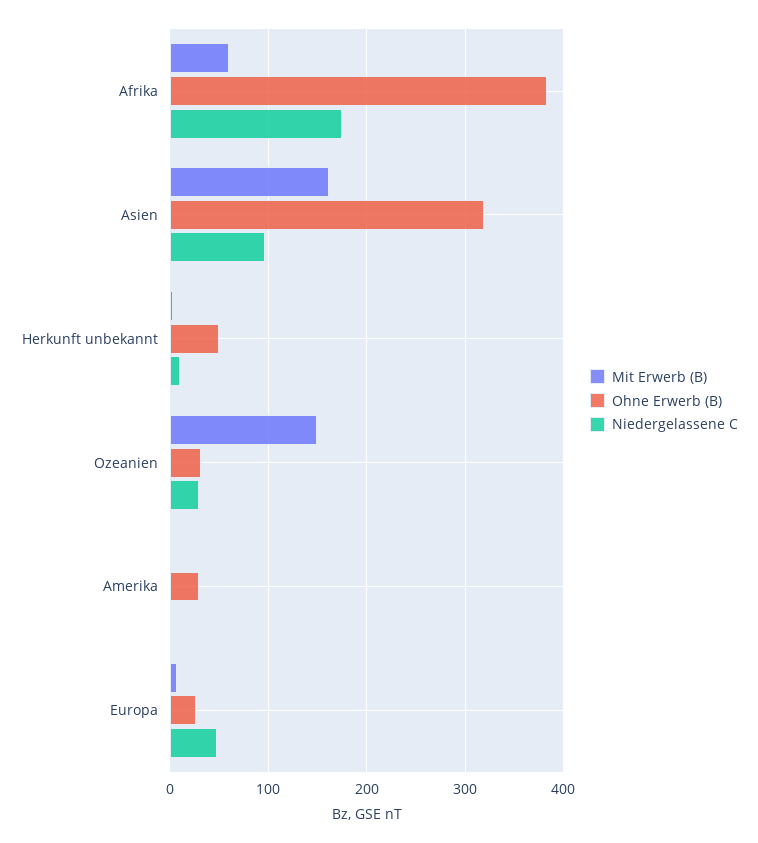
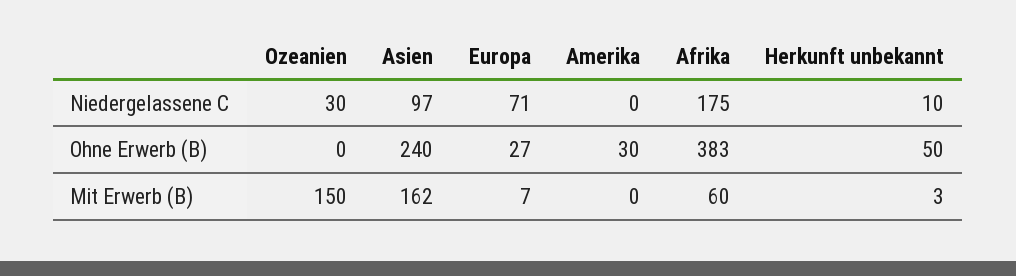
Ohne Erwerb (B), Asien: 320 -> 240
Ohne Erwerb (B), Ozeanien: 30 -> 0
Niedergelassene C, Europa: 50 -> 71

